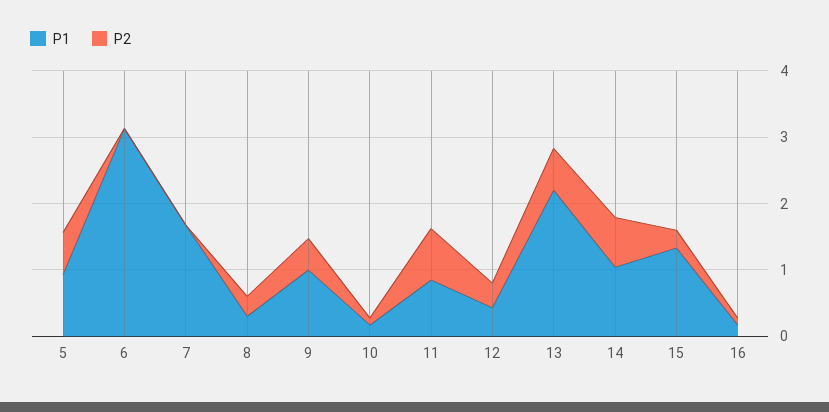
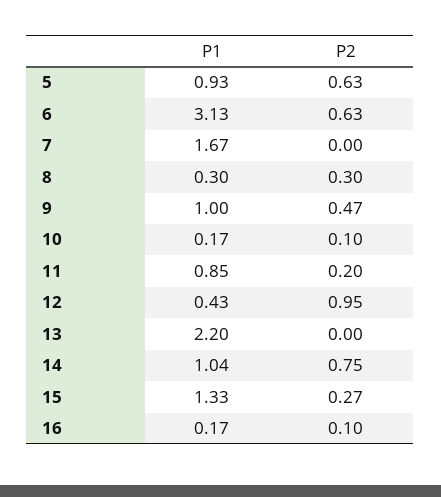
P2, 6: 0 -> 0.63
P2, 11: 0.8 -> 0.2
P2, 12: 0.4 -> 0.95
P2, 13: 0.6 -> 0

